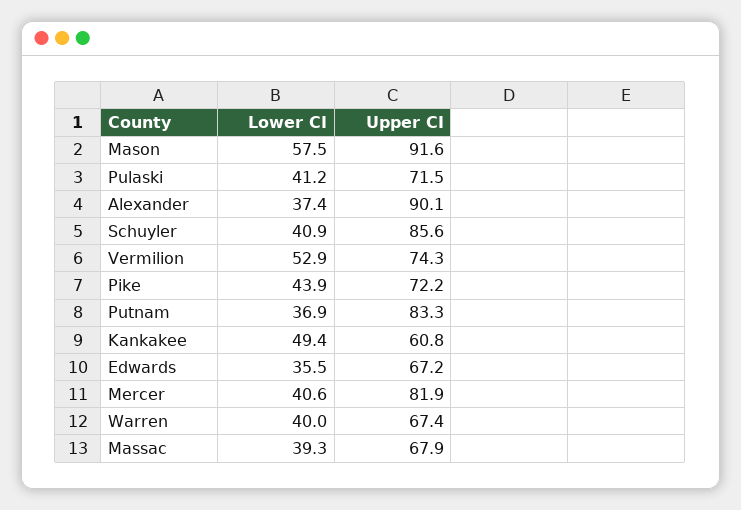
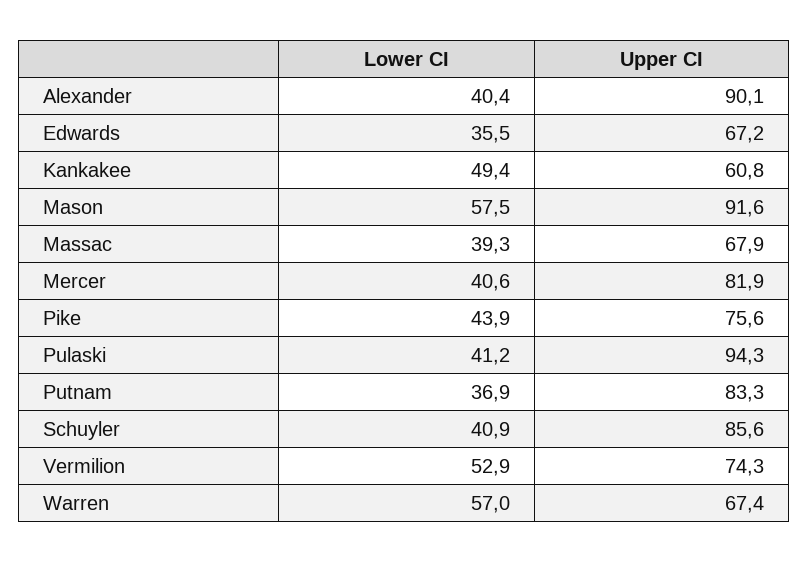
Upper CI, Pulaski: 71.5 -> 94.3
Lower CI, Alexander: 37.4 -> 40.4
Upper CI, Pike: 72.2 -> 75.6
Lower CI, Warren: 40 -> 57

